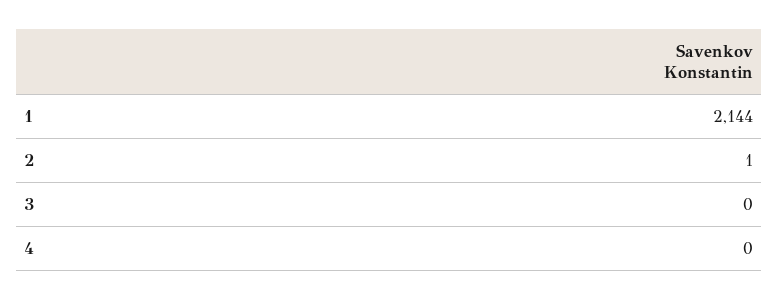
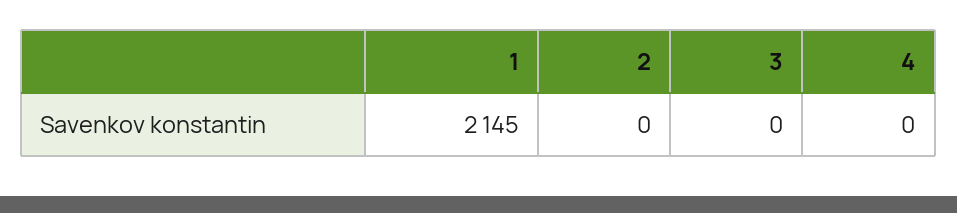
1: 2144 -> 2145
2: 1 -> 0

